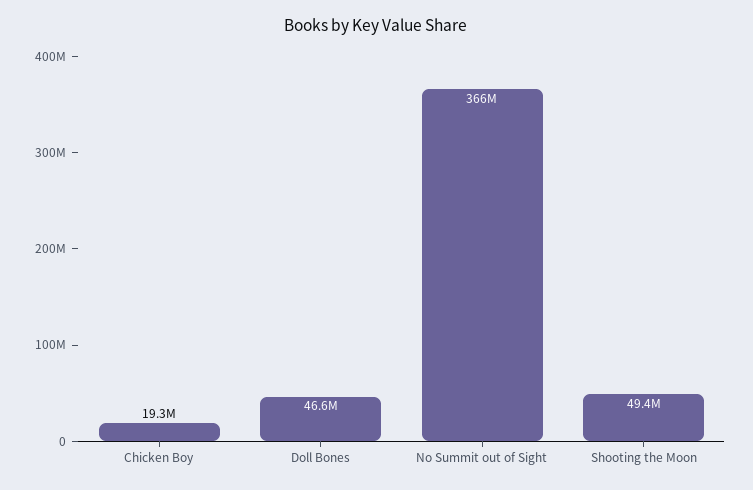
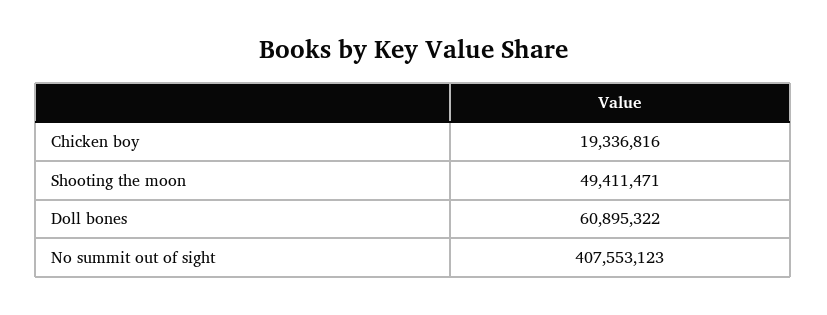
Doll Bones: 46600000 -> 60895322
No Summit out of Sight: 366000000 -> 407553123

